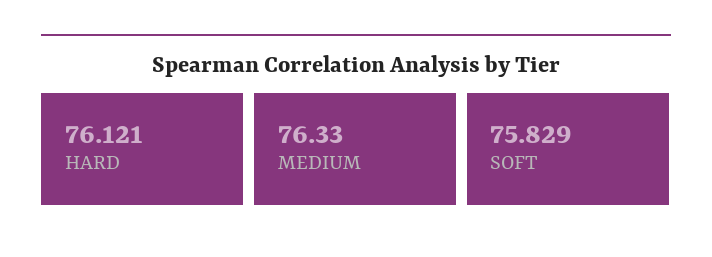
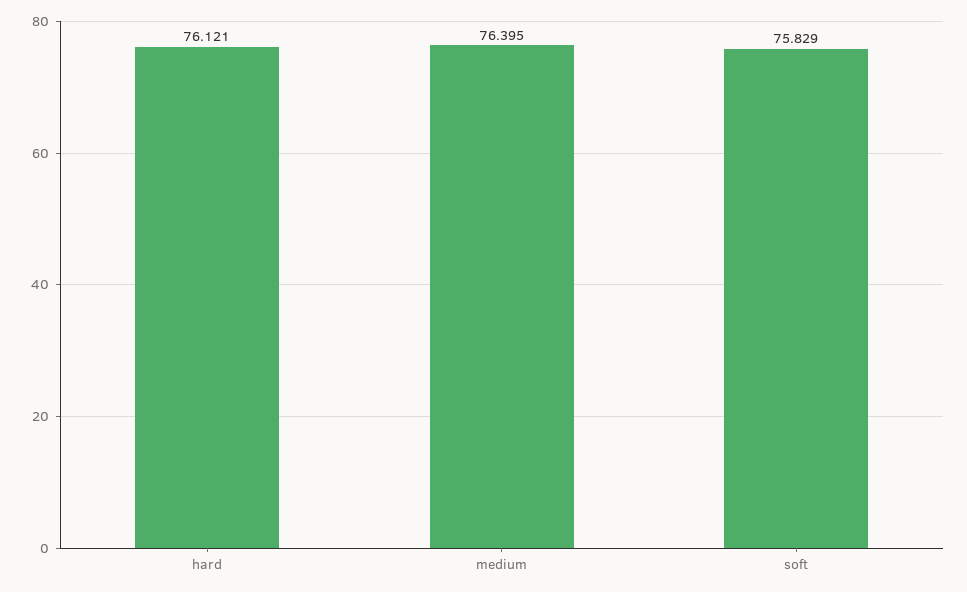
MEDIUM: 76.33 -> 76.395

